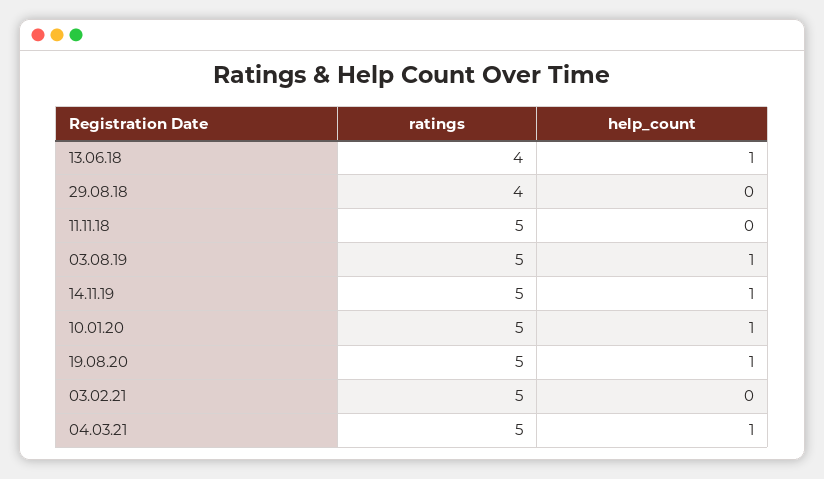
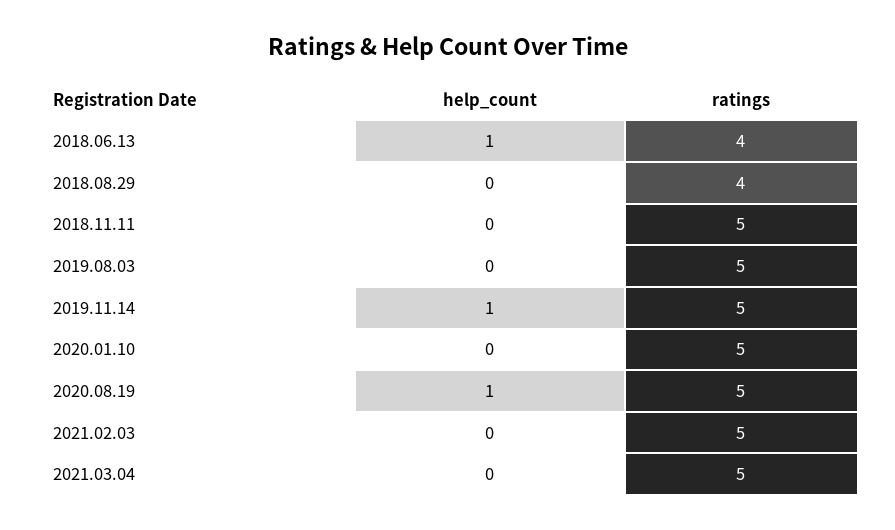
help_count, 03.08.19: 1 -> 0
help_count, 10.01.20: 1 -> 0
help_count, 04.03.21: 1 -> 0

